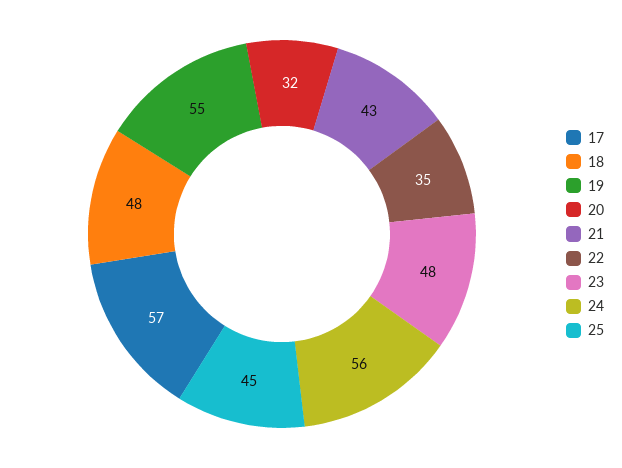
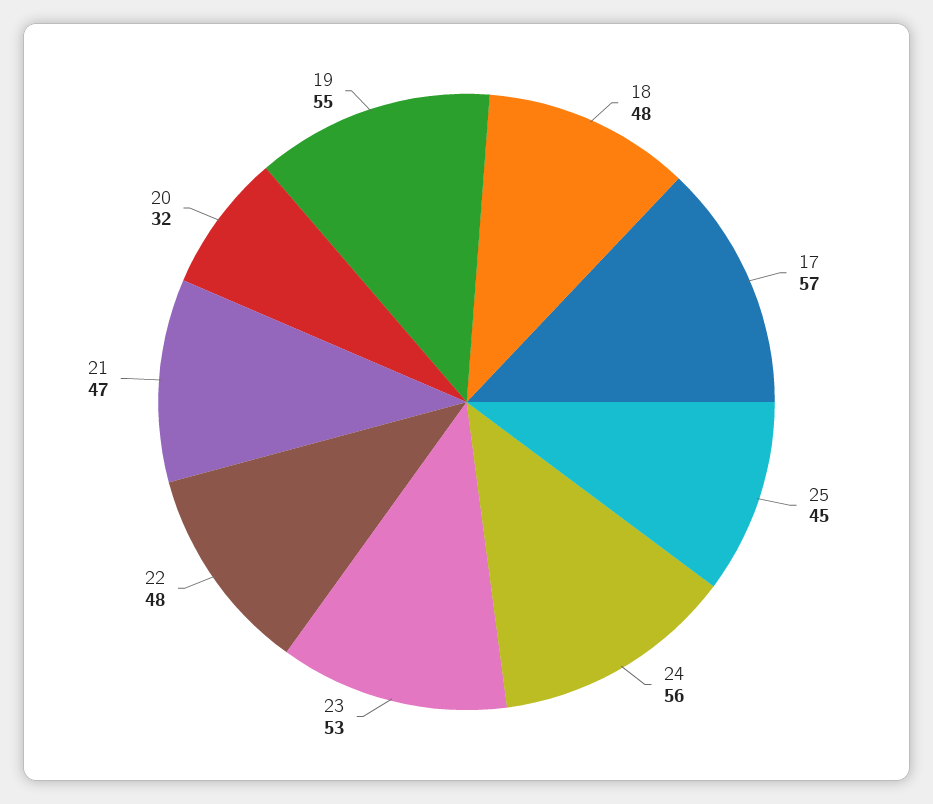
21: 43 -> 47
22: 35 -> 48
23: 48 -> 53

